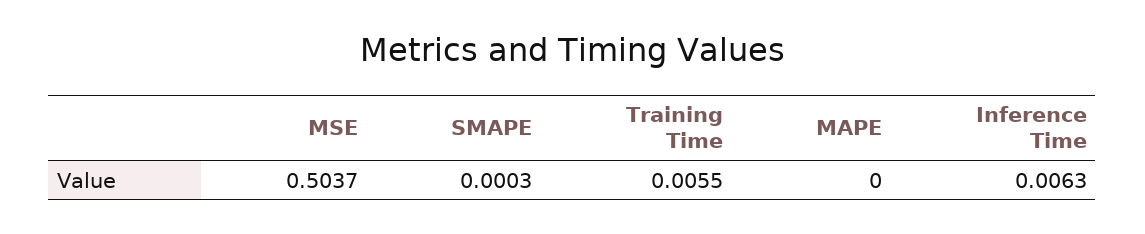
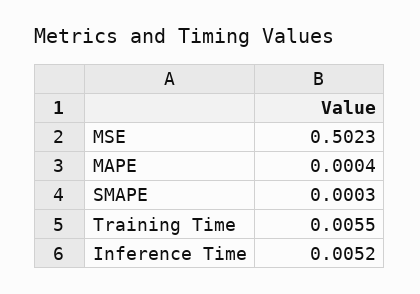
MSE: 0.5037 -> 0.5023
MAPE: 0 -> 0.0004
Inference Time: 0.0063 -> 0.0052

